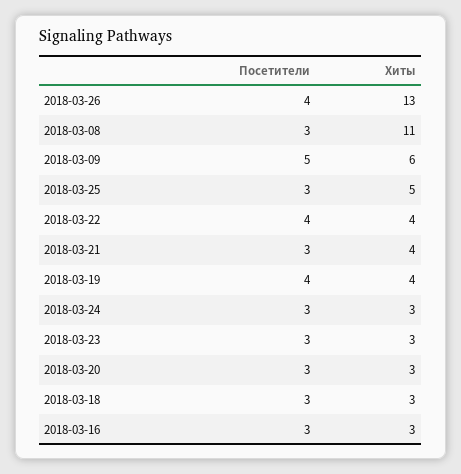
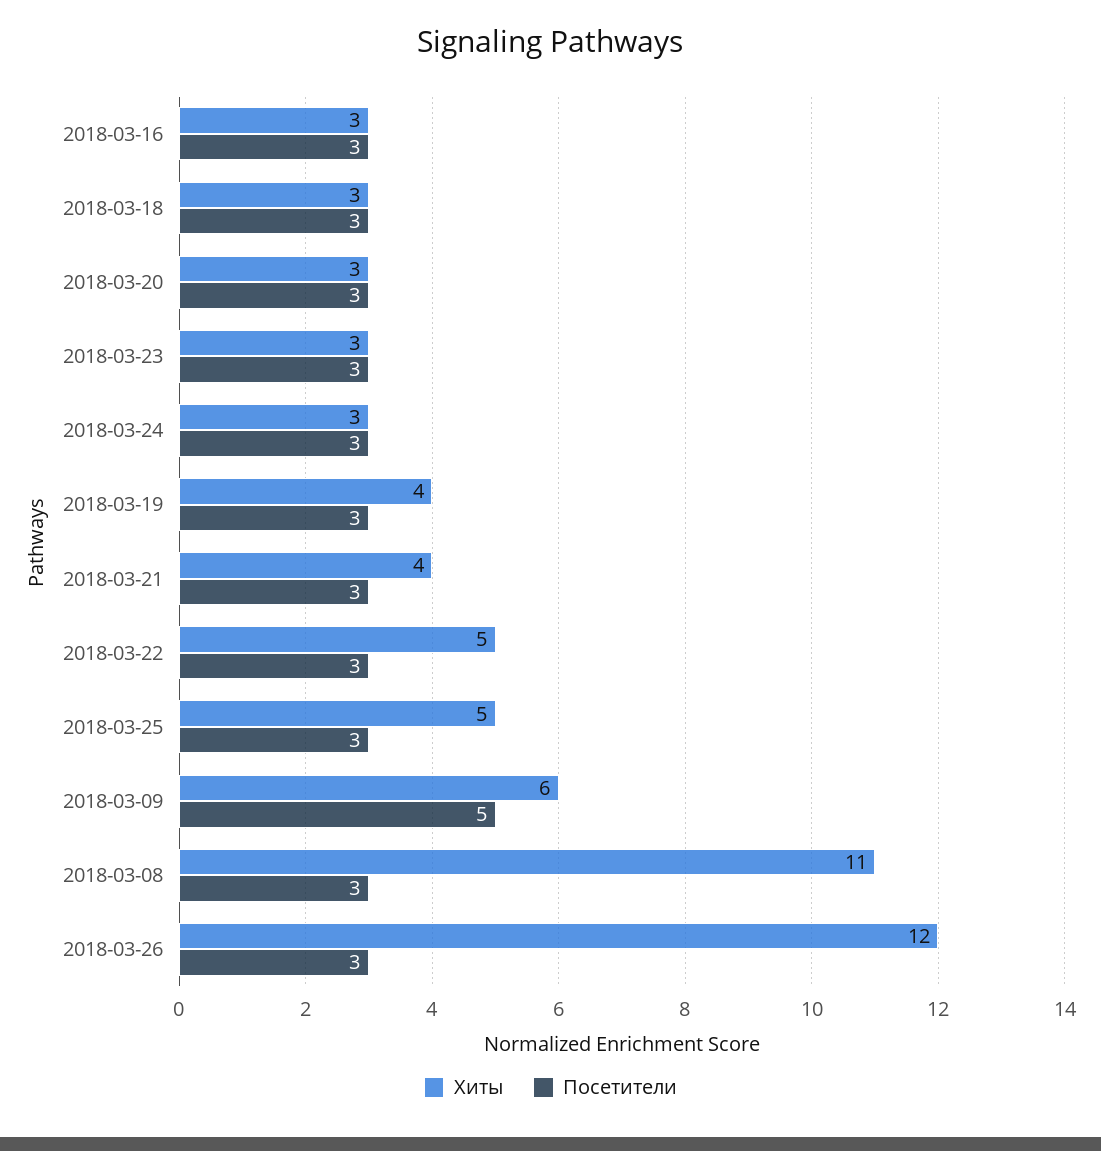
Посетители, 2018-03-26: 4 -> 3
Хиты, 2018-03-26: 13 -> 12
Посетители, 2018-03-22: 4 -> 3
Хиты, 2018-03-22: 4 -> 5
Посетители, 2018-03-19: 4 -> 3

